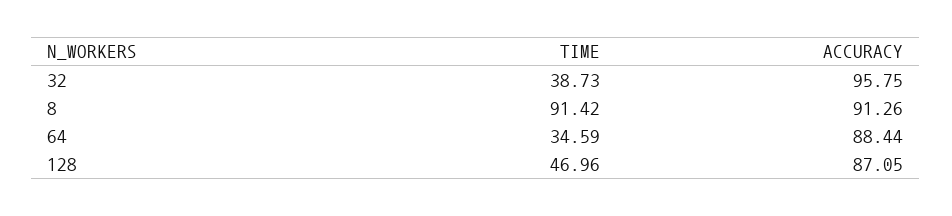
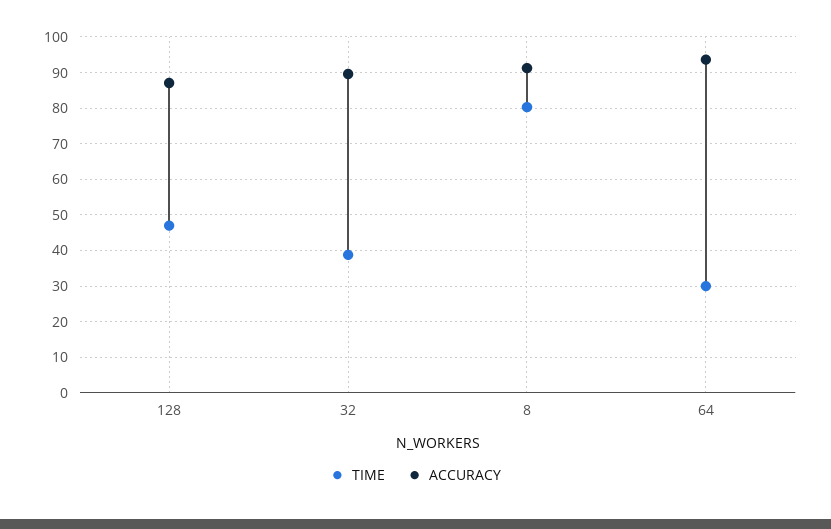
ACCURACY, 32: 95.75 -> 90
TIME, 8: 91.42 -> 80
TIME, 64: 34.59 -> 30
ACCURACY, 64: 88.44 -> 94

